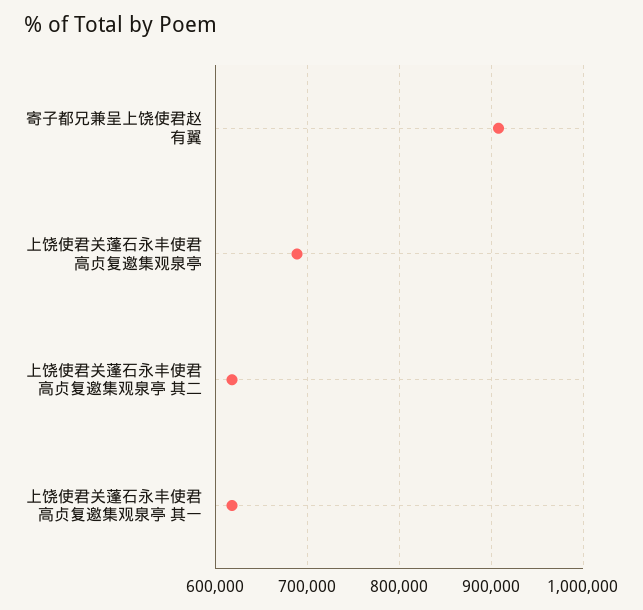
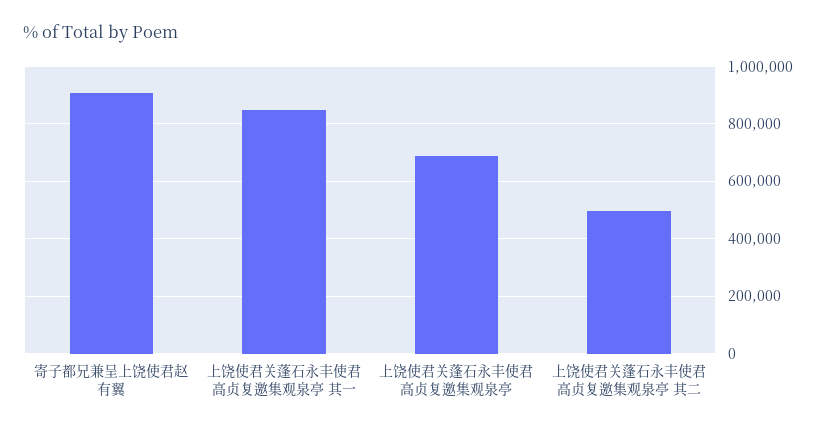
上饶使君关蓬石永丰使君高贞复邀集观泉亭 其二: 620000 -> 500000
上饶使君关蓬石永丰使君高贞复邀集观泉亭 其一: 620000 -> 850000

